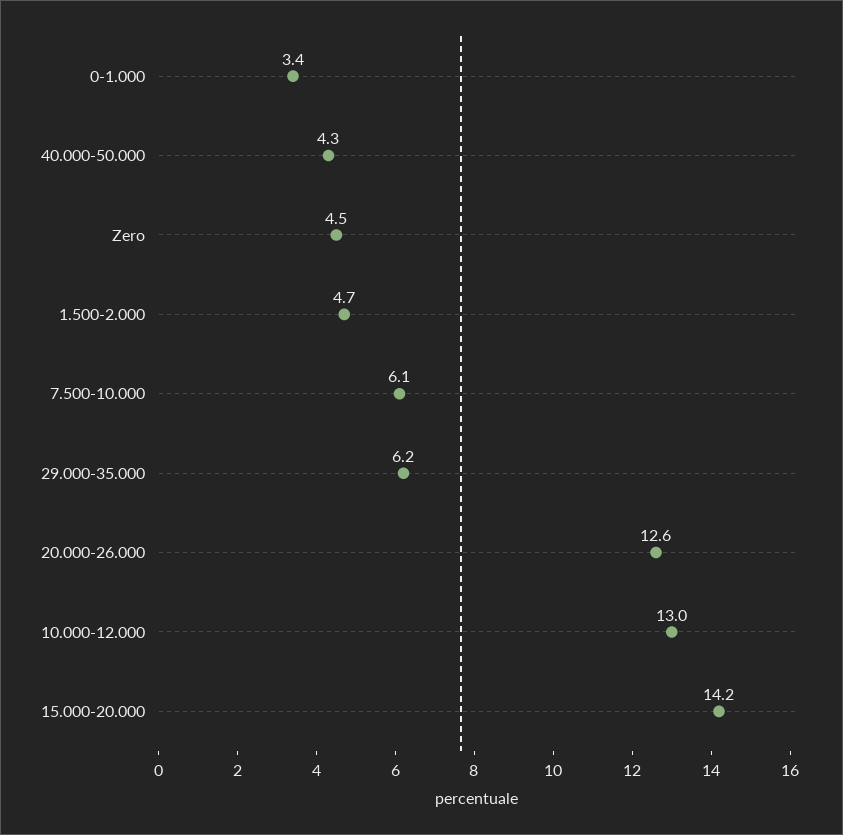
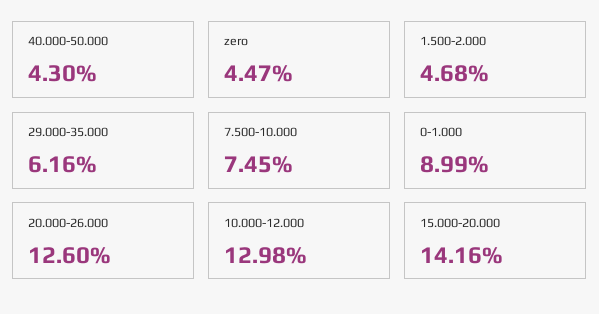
0-1.000: 3.4 -> 8.99
7.500-10.000: 6.1 -> 7.45

